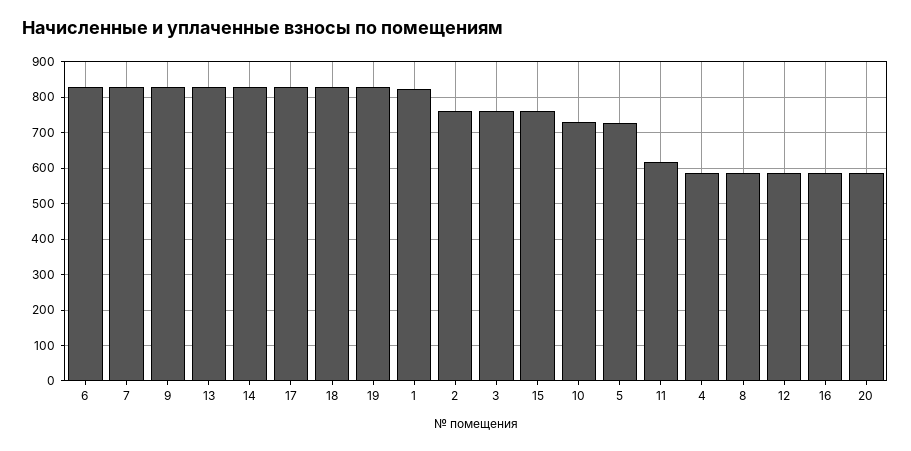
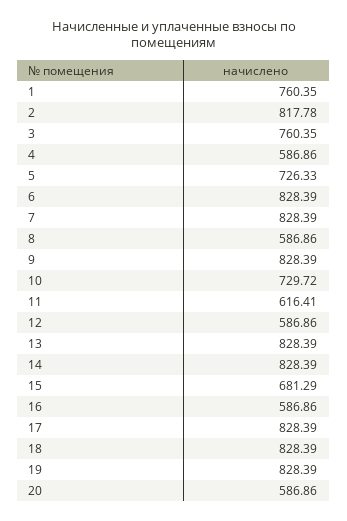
1: 820 -> 760.35
2: 760 -> 817.78
15: 760 -> 681.29

